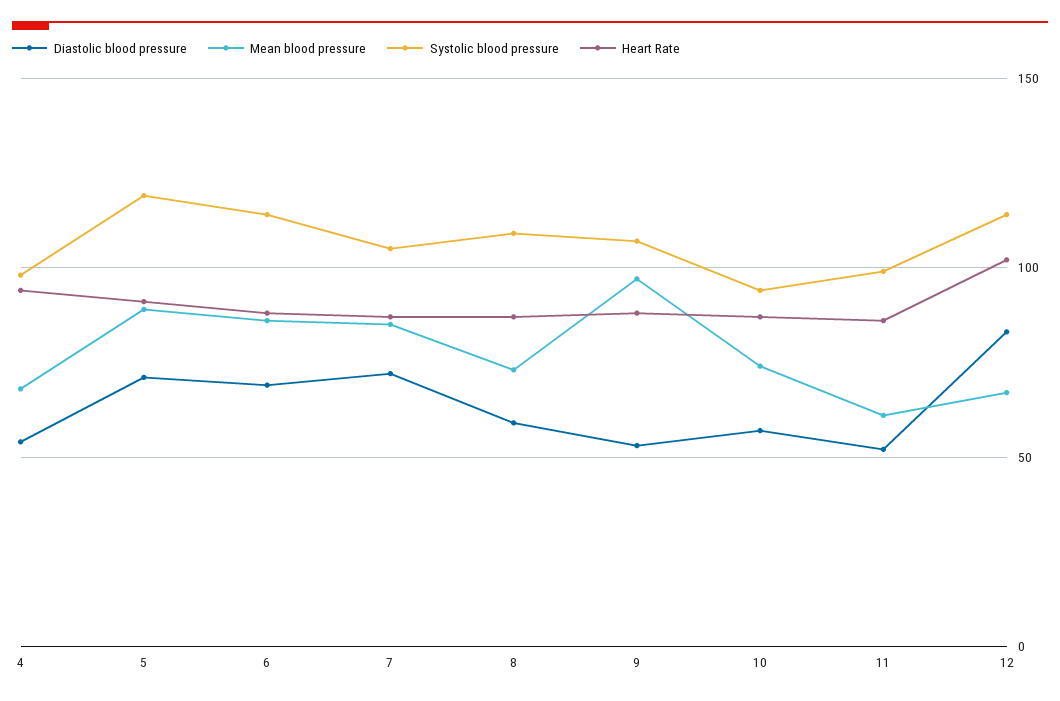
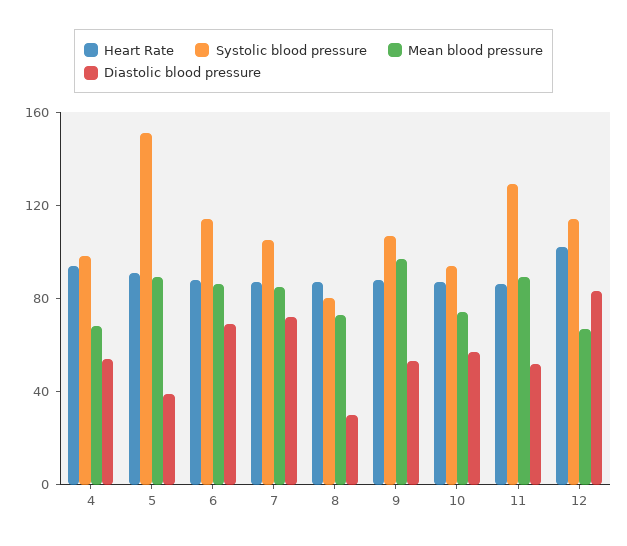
Diastolic blood pressure, 5: 70 -> 40
Systolic blood pressure, 5: 120 -> 150
Diastolic blood pressure, 8: 60 -> 30
Systolic blood pressure, 8: 110 -> 80
Mean blood pressure, 11: 60 -> 90
Systolic blood pressure, 11: 100 -> 130

